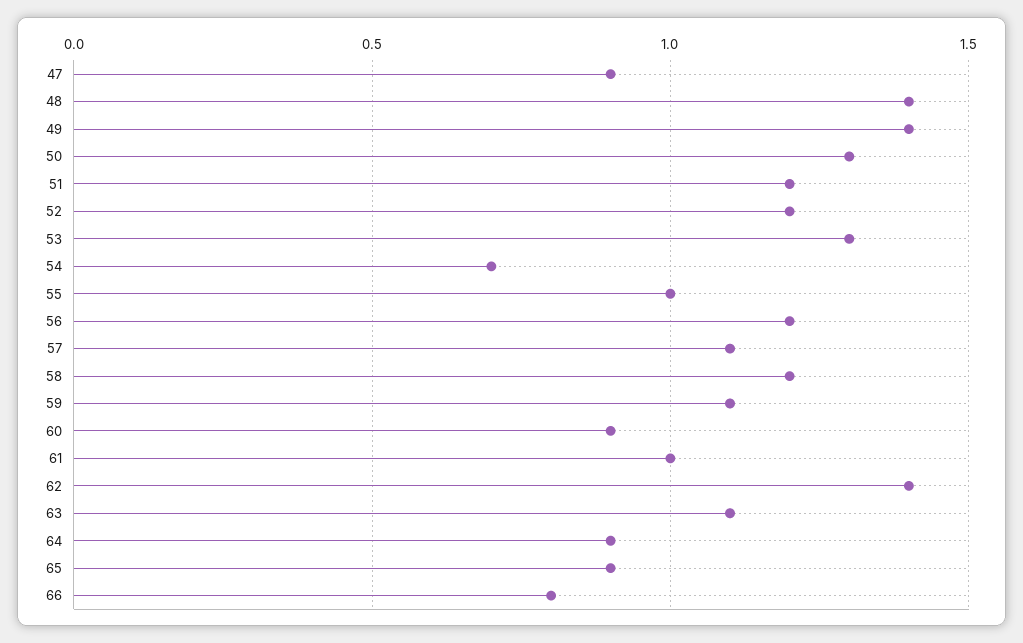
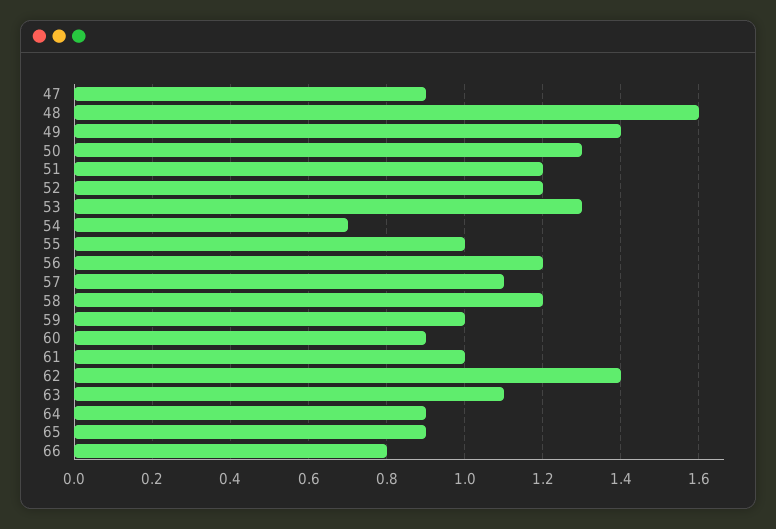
48: 1.4 -> 1.6
59: 1.1 -> 1

